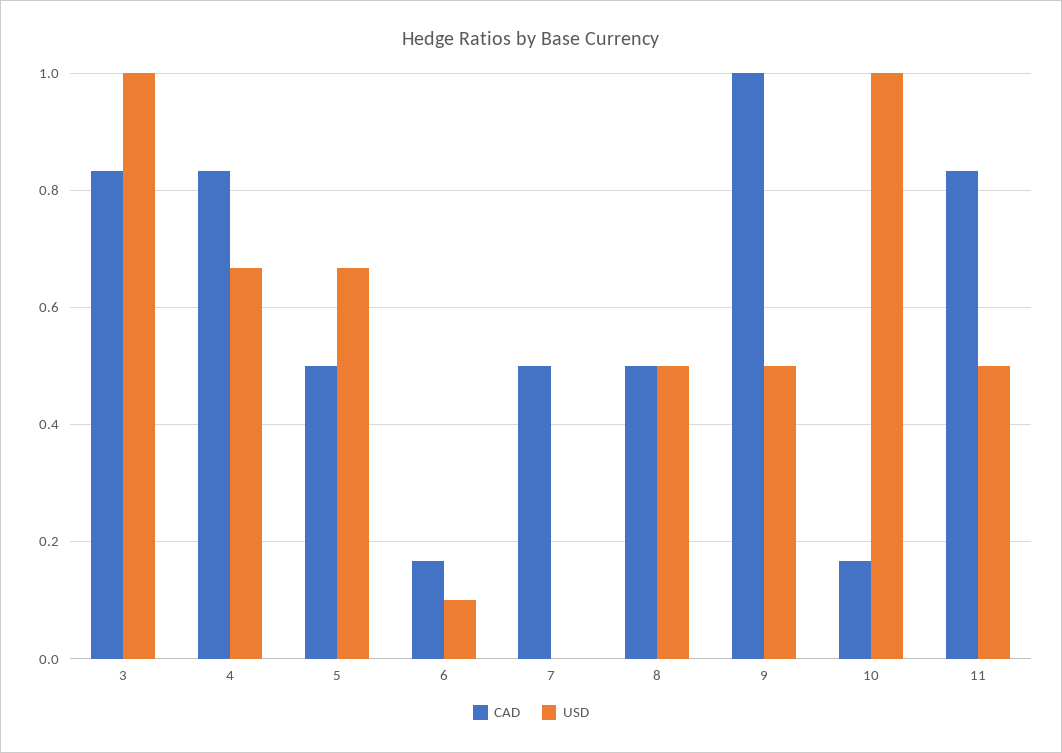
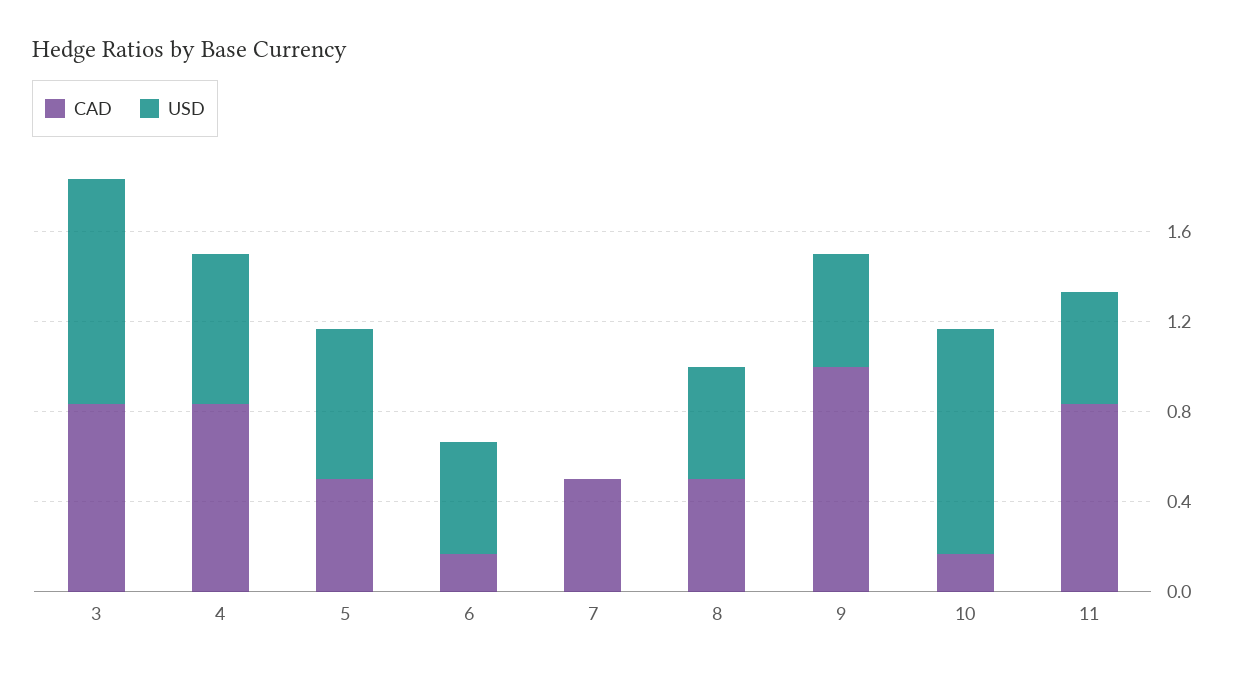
USD, 6: 0.1 -> 0.5

